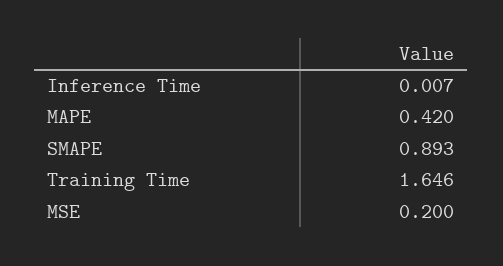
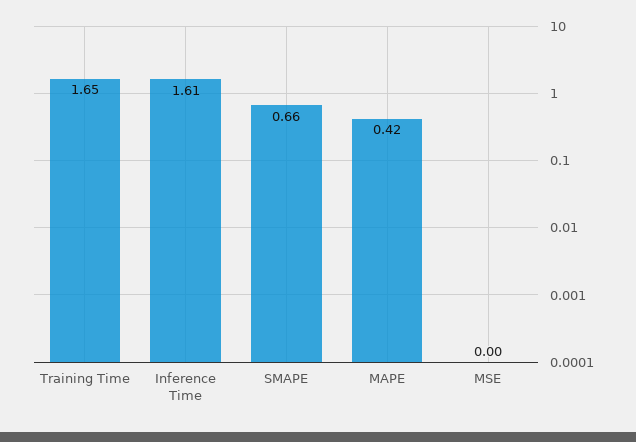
Inference Time: 0.007 -> 1.61
SMAPE: 0.893 -> 0.66
MSE: 0.2 -> 0

